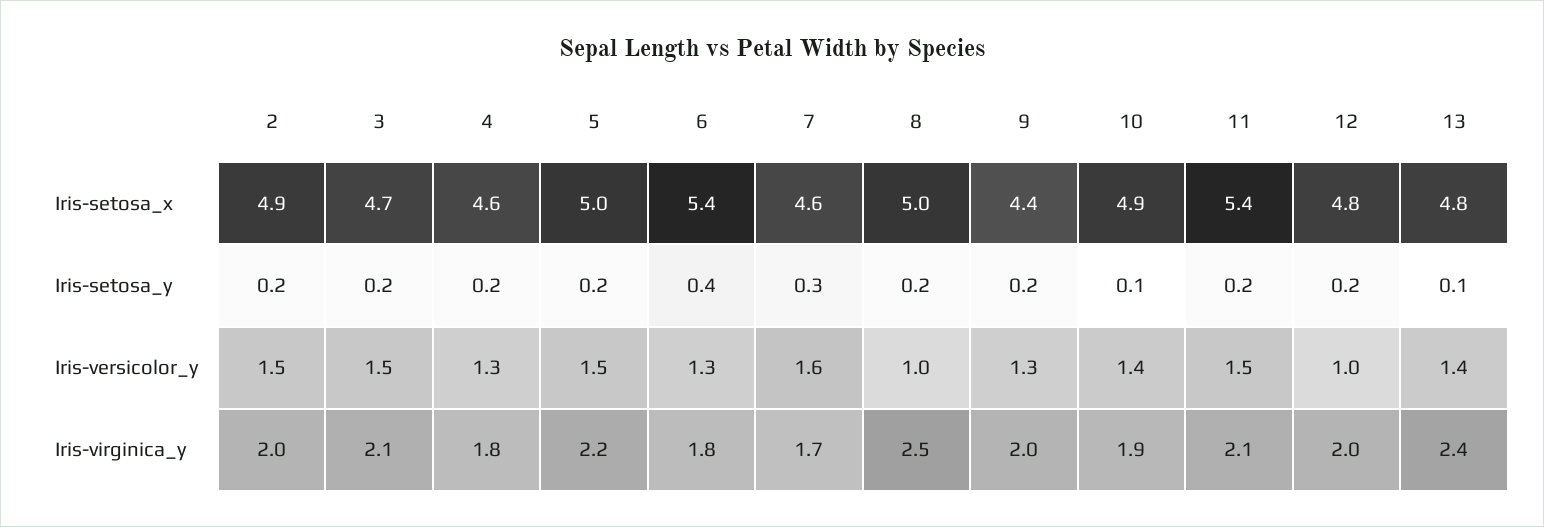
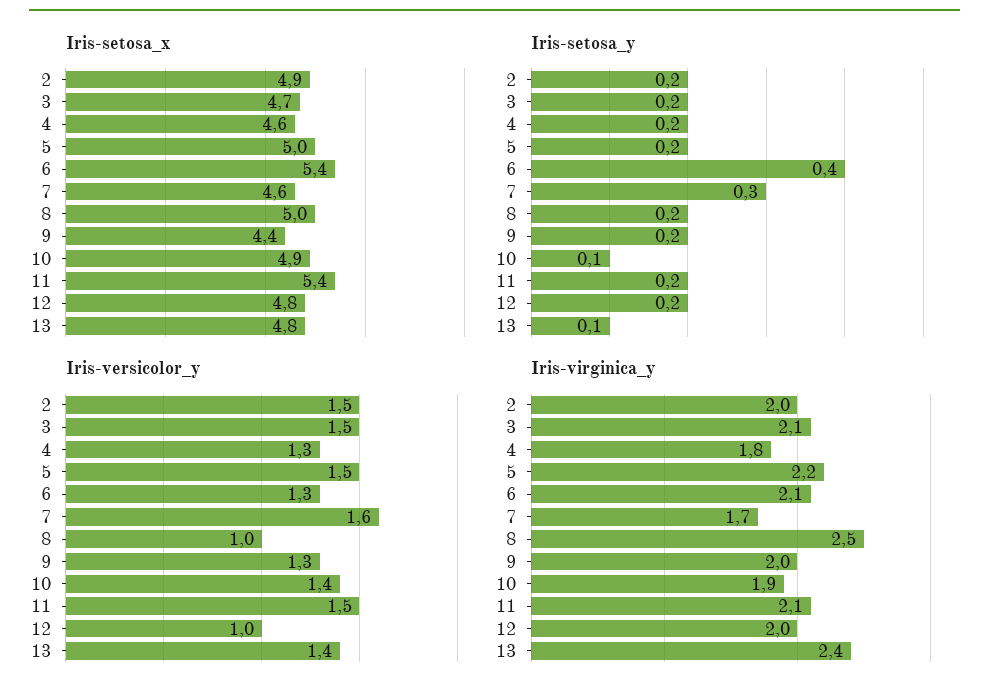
Iris-virginica_y, 6: 1.8 -> 2.1

